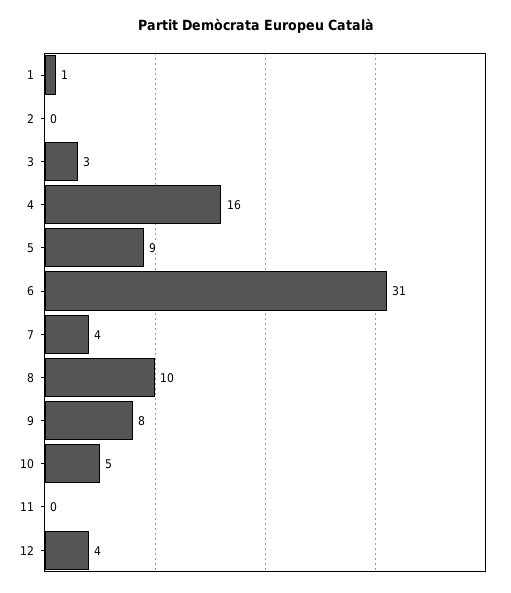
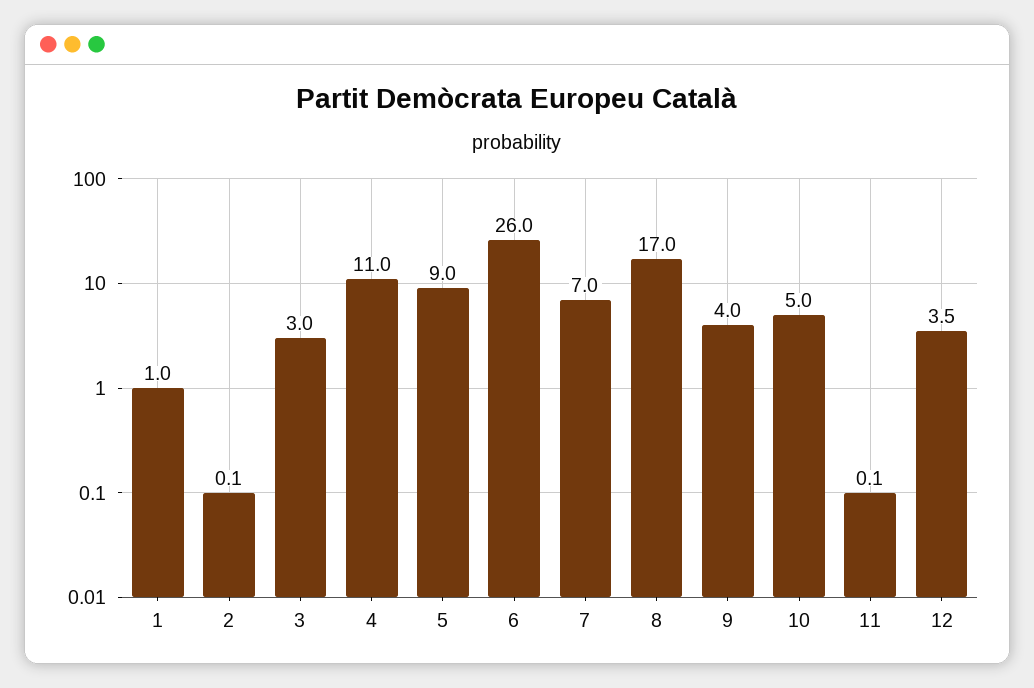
4: 16 -> 11
6: 31 -> 26
7: 4 -> 7
8: 10 -> 17
9: 8 -> 4

